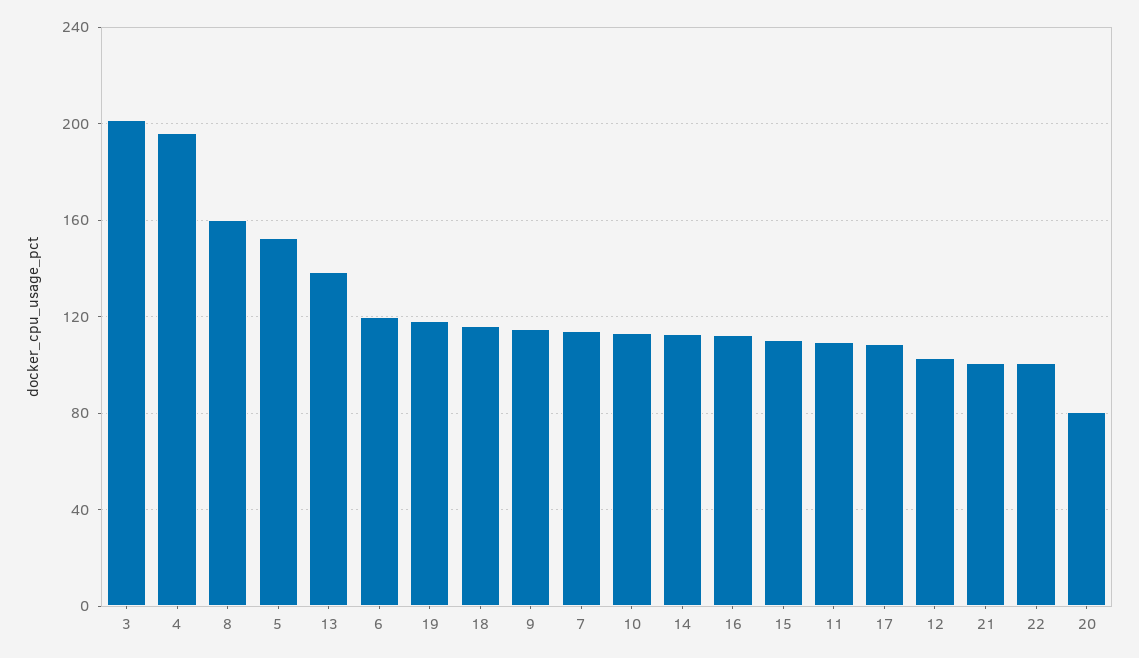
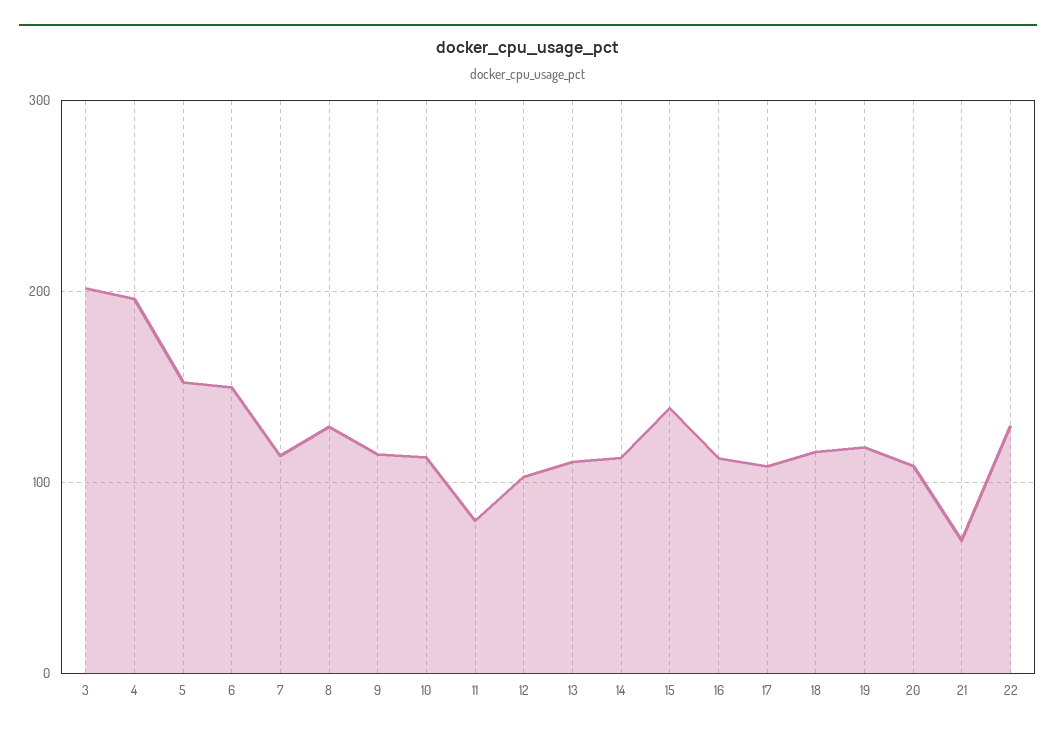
8: 160 -> 130
13: 140 -> 110
6: 120 -> 150
15: 110 -> 140
11: 110 -> 80
21: 100 -> 70
22: 100 -> 130
20: 80 -> 110

